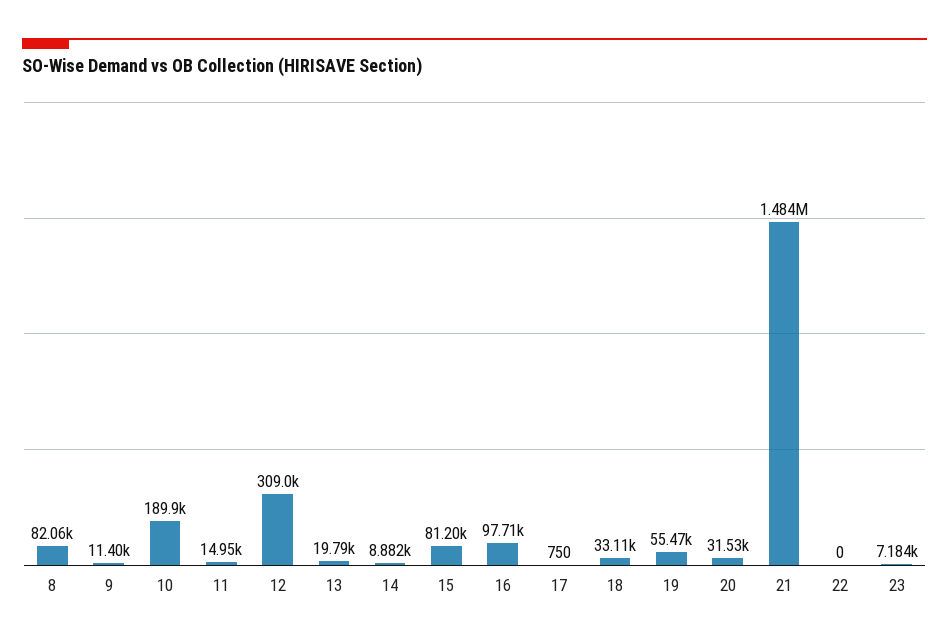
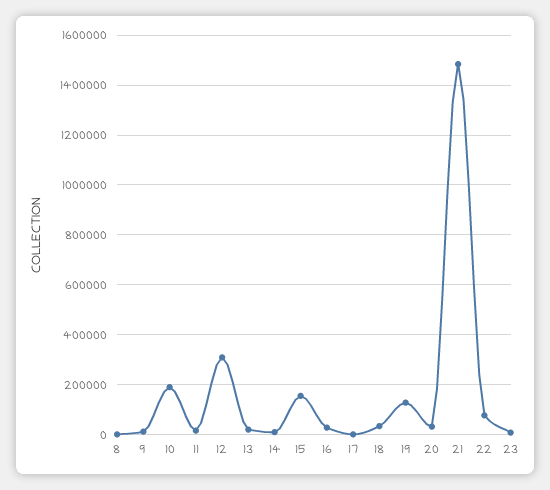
8: 82060 -> 0
15: 81200 -> 150000
16: 97710 -> 25000
19: 55470 -> 125000
22: 0 -> 75000

